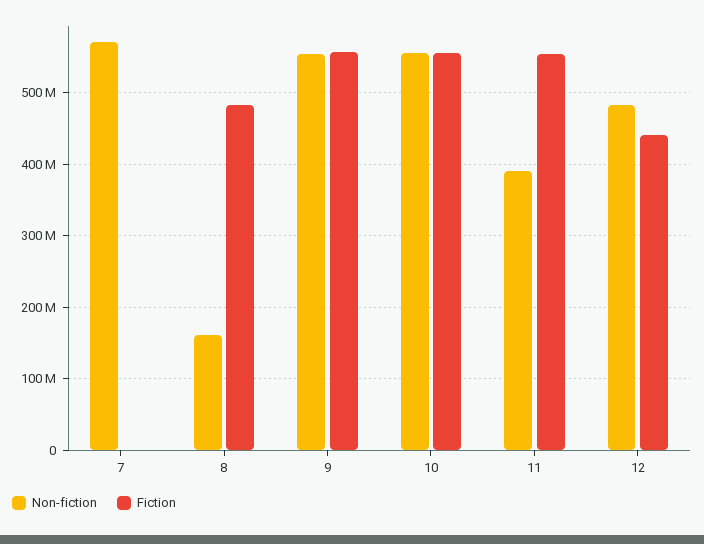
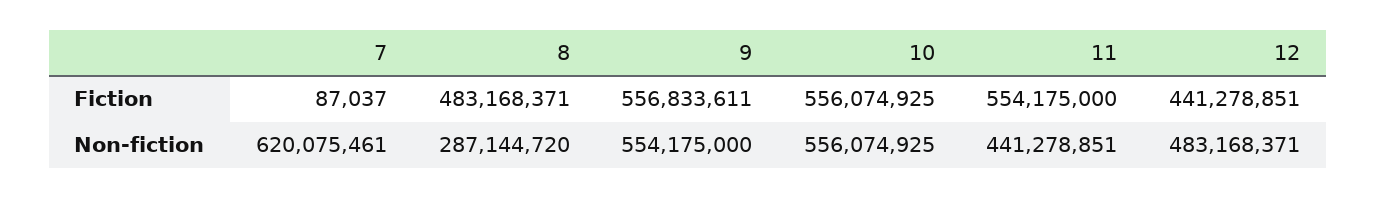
Non-fiction, 7: 570000000 -> 620075461
Non-fiction, 8: 160000000 -> 287144720
Non-fiction, 11: 390000000 -> 441278851

